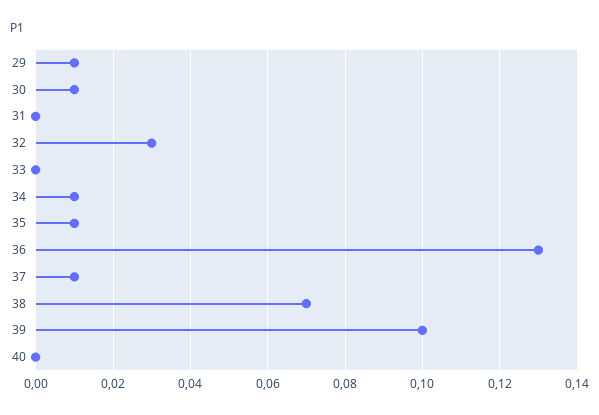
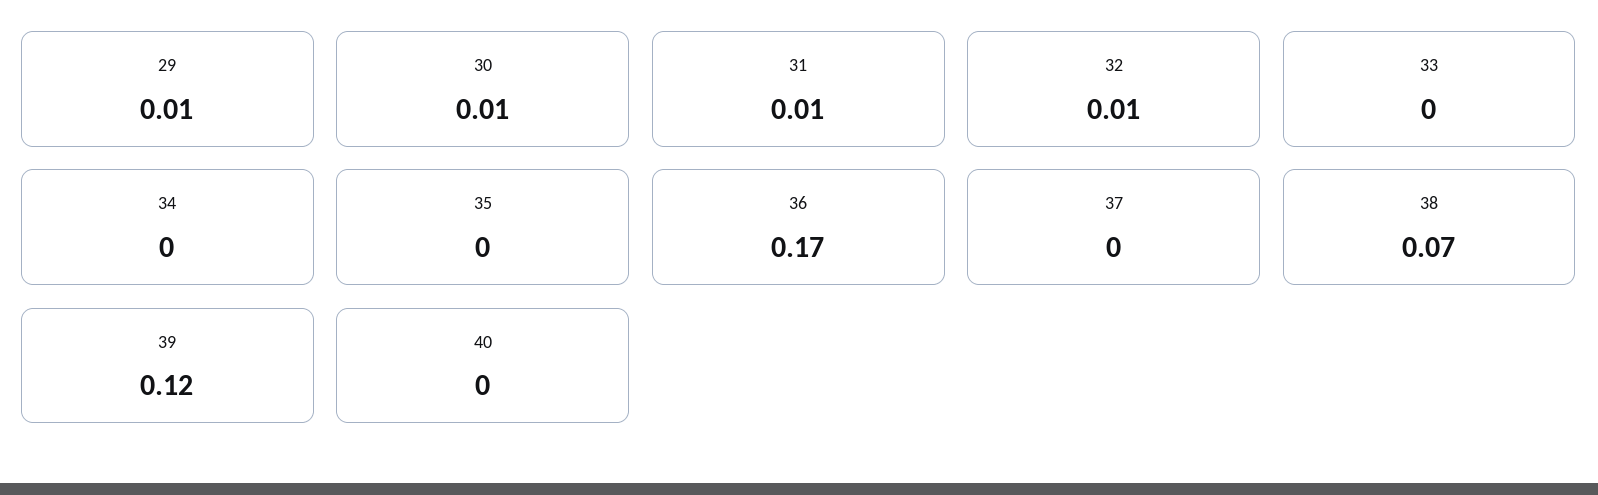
31: 0 -> 0.01
32: 0.03 -> 0.01
34: 0.01 -> 0
35: 0.01 -> 0
36: 0.13 -> 0.17
37: 0.01 -> 0
39: 0.1 -> 0.12

